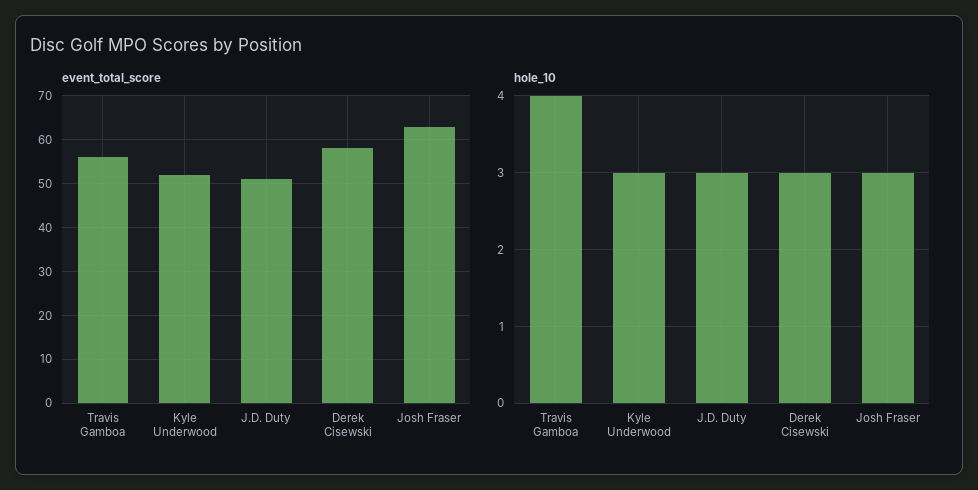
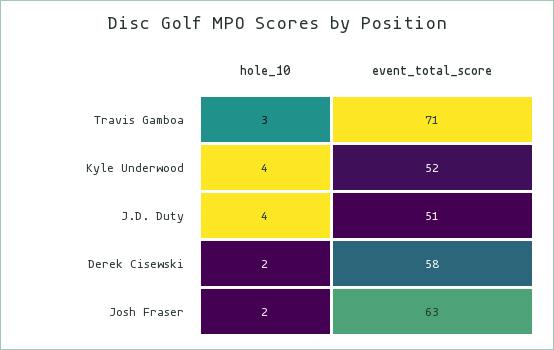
event_total_score, Travis Gamboa: 55 -> 71
hole_10, Travis Gamboa: 4 -> 3
hole_10, Kyle Underwood: 3 -> 4
hole_10, J.D. Duty: 3 -> 4
hole_10, Derek Cisewski: 3 -> 2
hole_10, Josh Fraser: 3 -> 2

